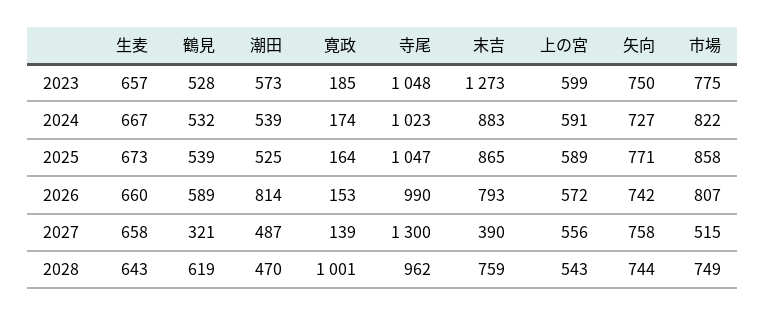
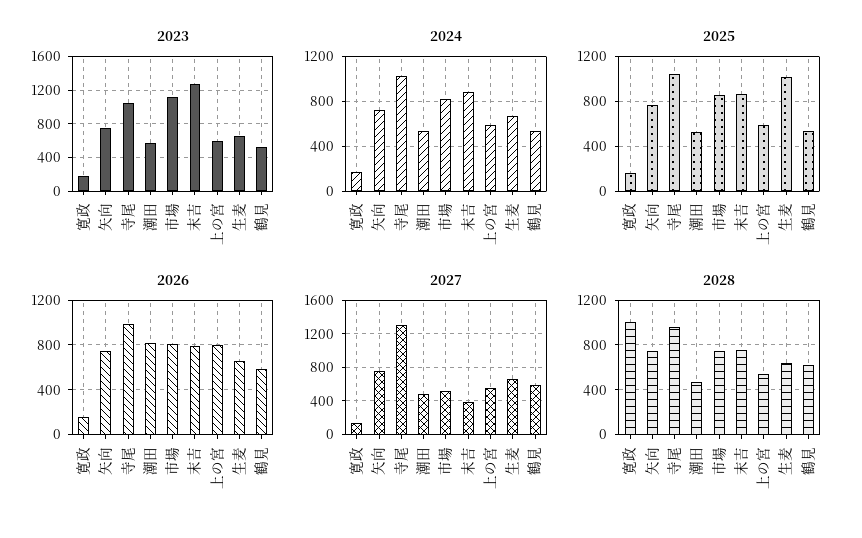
2023, 市場: 775 -> 1100
2025, 生麦: 673 -> 1000
2026, 上の宮: 572 -> 800
2027, 鶴見: 321 -> 600

